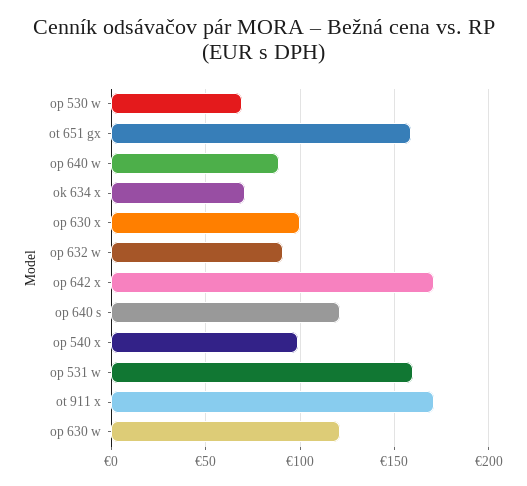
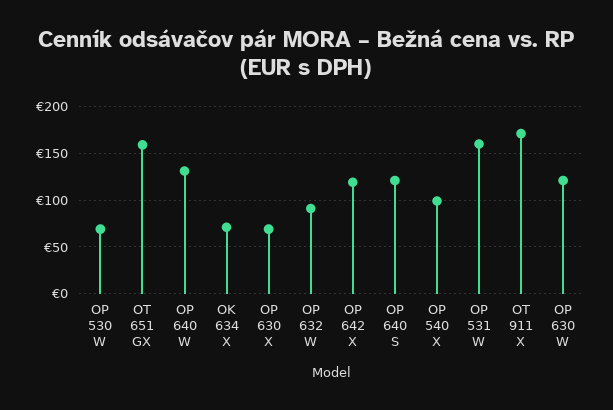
op 640 w: 90 -> 130
op 630 x: 100 -> 70
op 642 x: 170 -> 120

